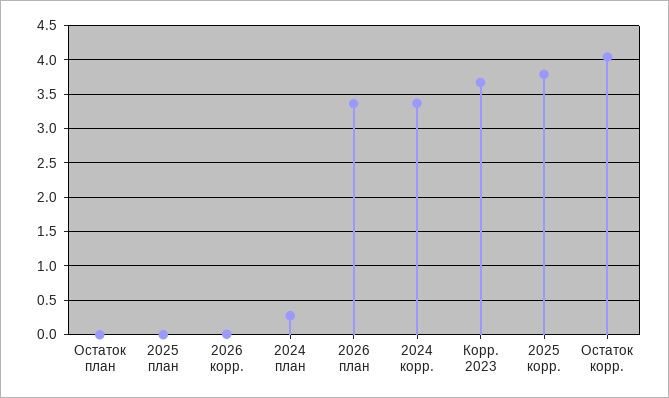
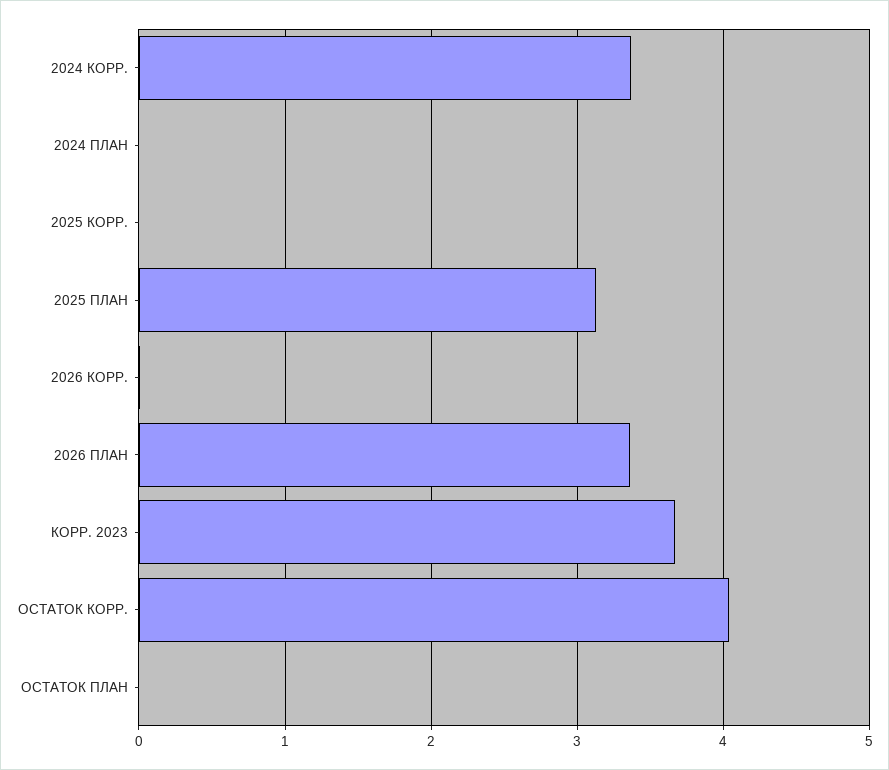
2025 план: 0 -> 3.1
2024 план: 0.3 -> 0
2025 корр.: 3.8 -> 0

